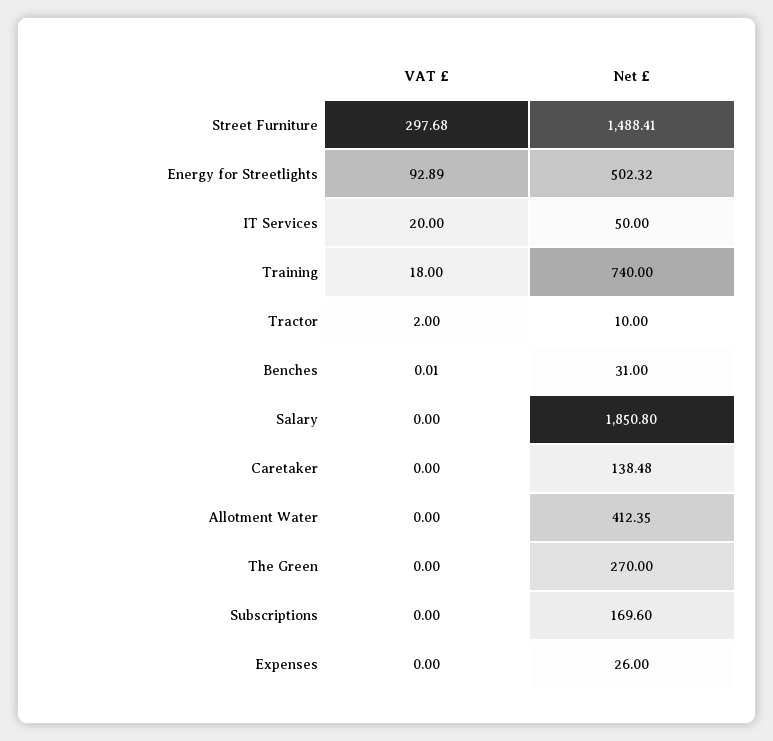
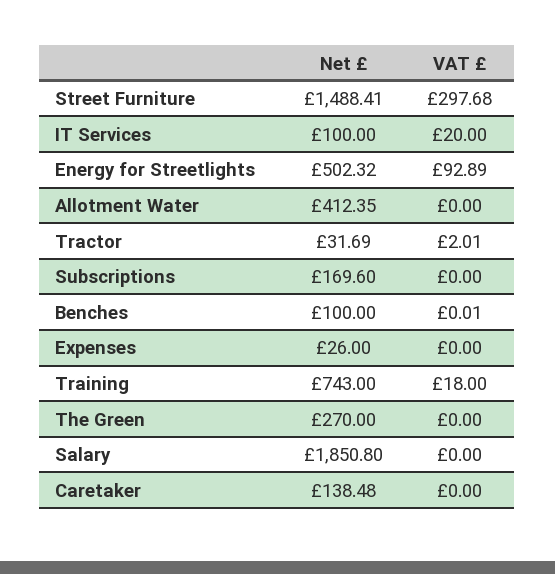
Net £, IT Services: 50 -> 100
Net £, Training: 740 -> 743
VAT £, Tractor: 2 -> 2.01
Net £, Tractor: 10 -> 31.69
Net £, Benches: 31 -> 100

